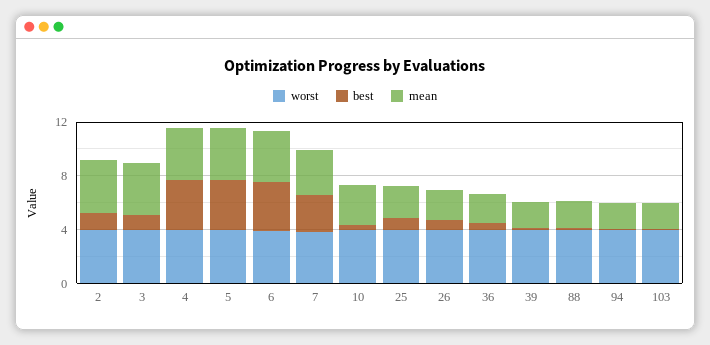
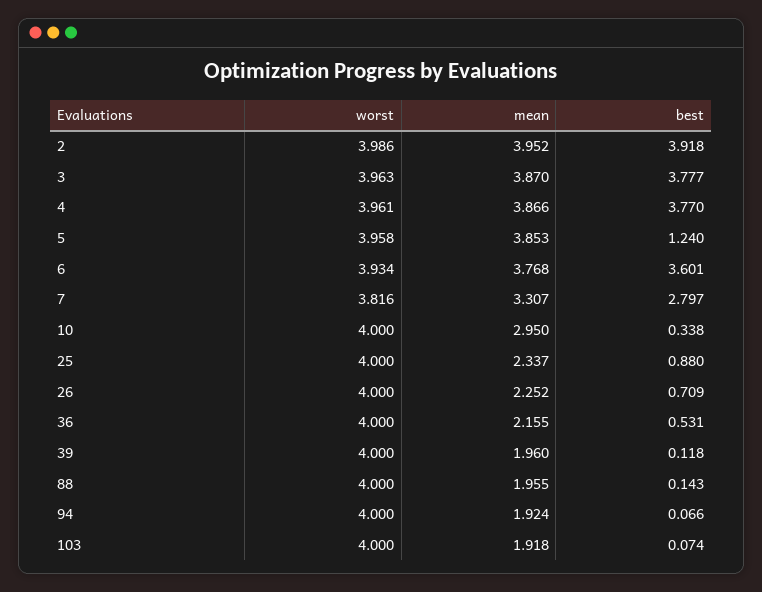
best, 2: 1 -> 3.918
best, 3: 1 -> 3.777
best, 5: 4 -> 1.24

